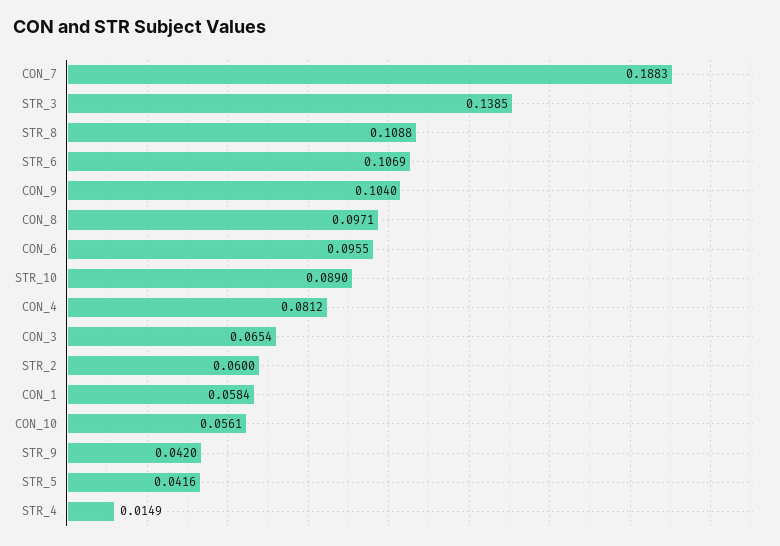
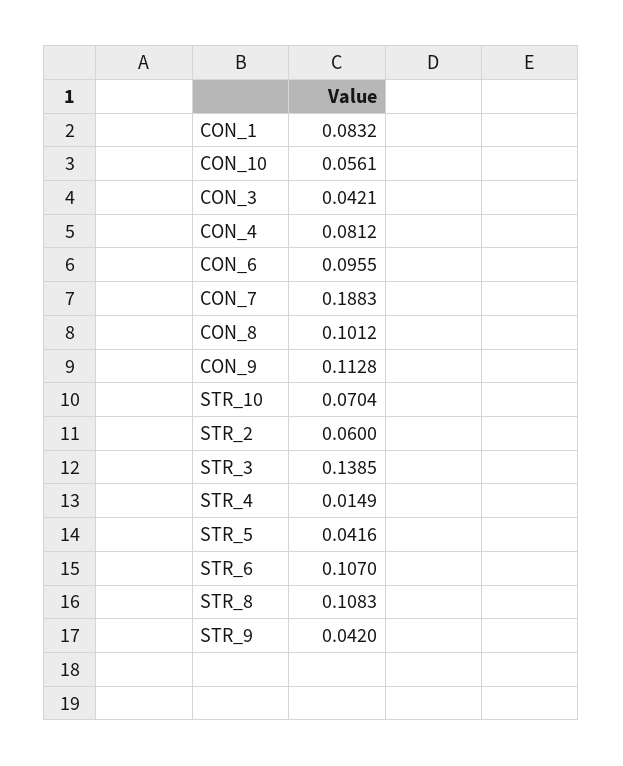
STR_8: 0.1088 -> 0.1083
STR_6: 0.1069 -> 0.107
CON_9: 0.104 -> 0.1128
CON_8: 0.0971 -> 0.1012
STR_10: 0.089 -> 0.0704
CON_3: 0.0654 -> 0.0421
CON_1: 0.0584 -> 0.0832

